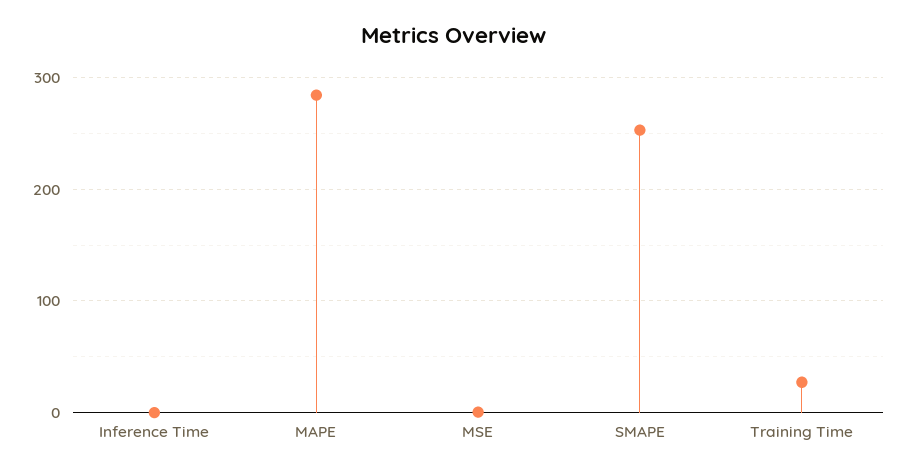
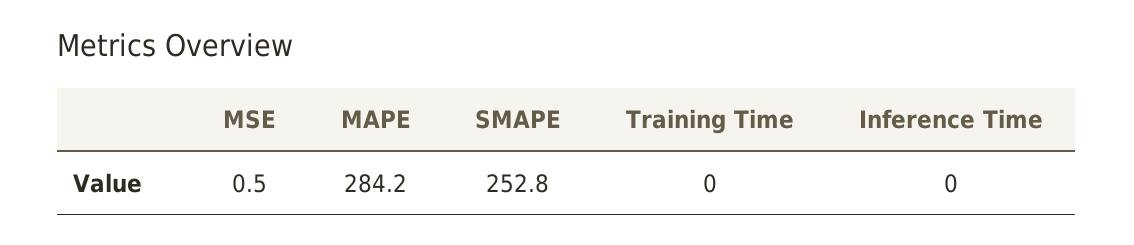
Training Time: 30 -> 0

